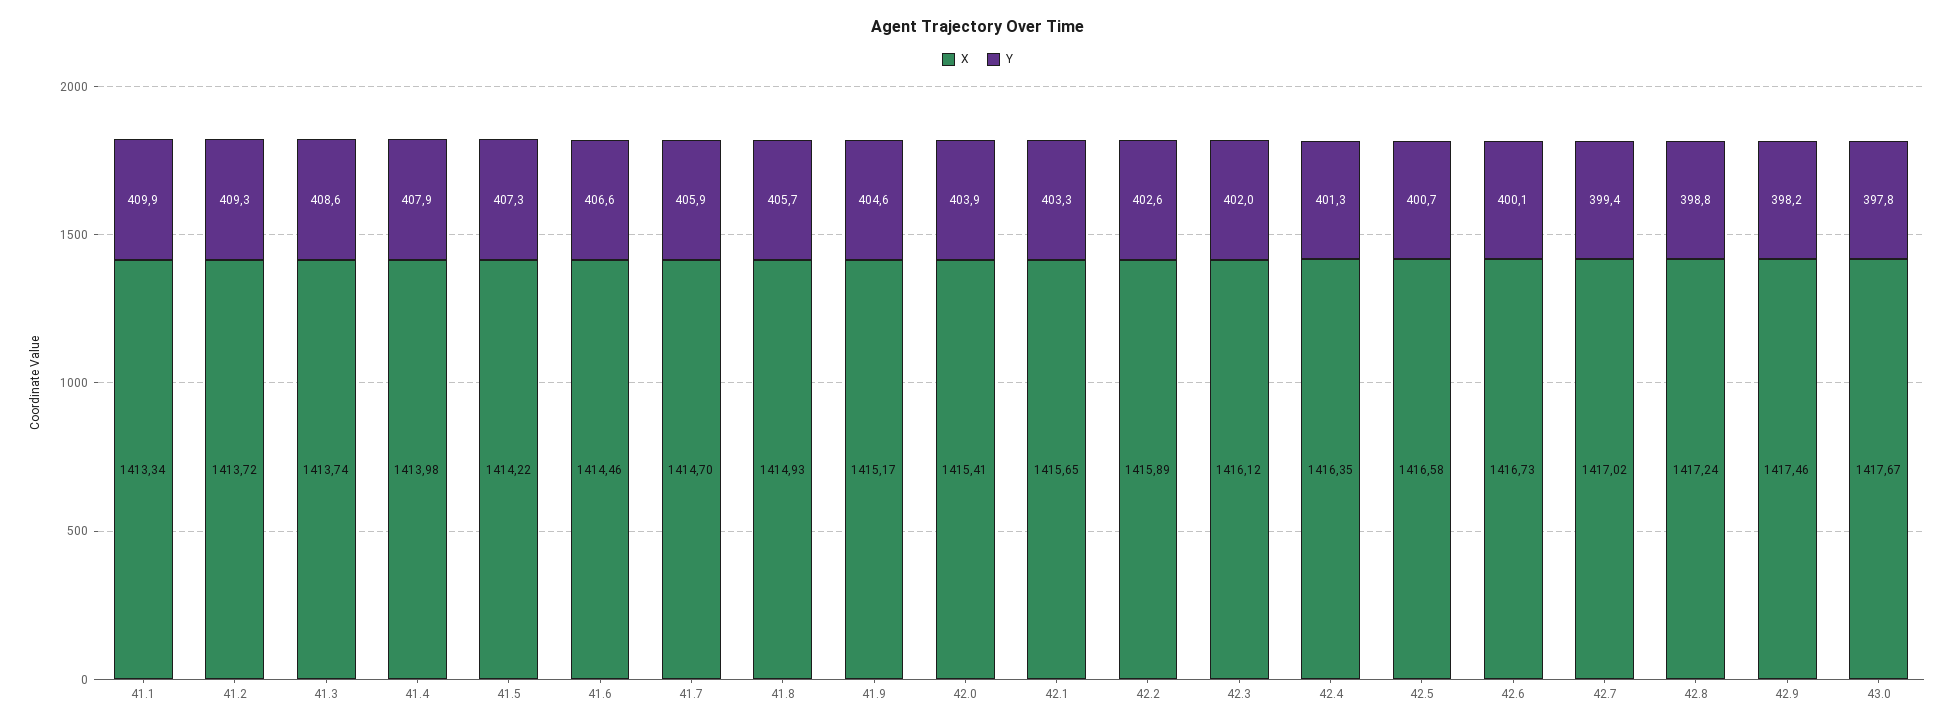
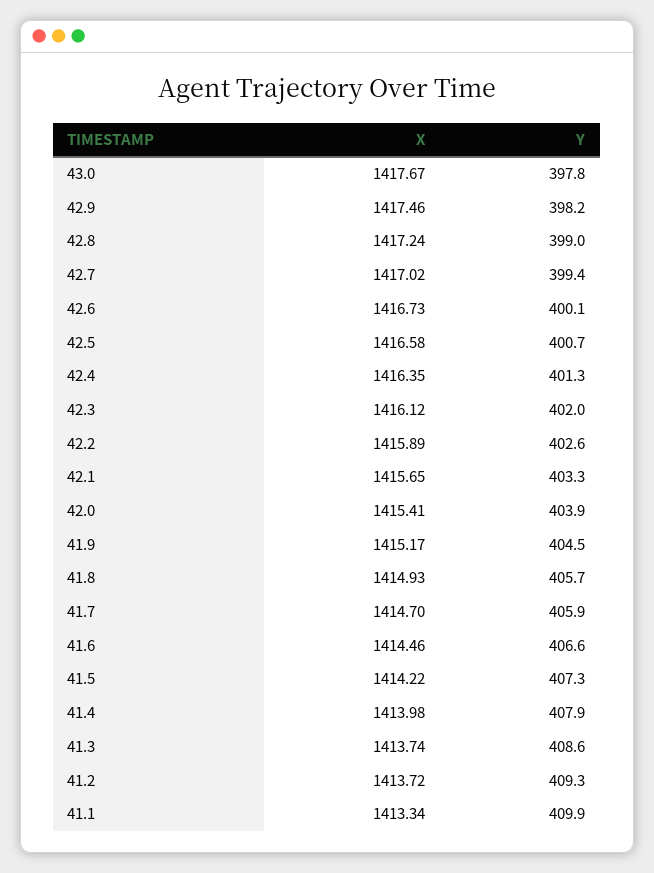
Y, 41.9: 404.6 -> 404.5
Y, 42.8: 398.8 -> 399

